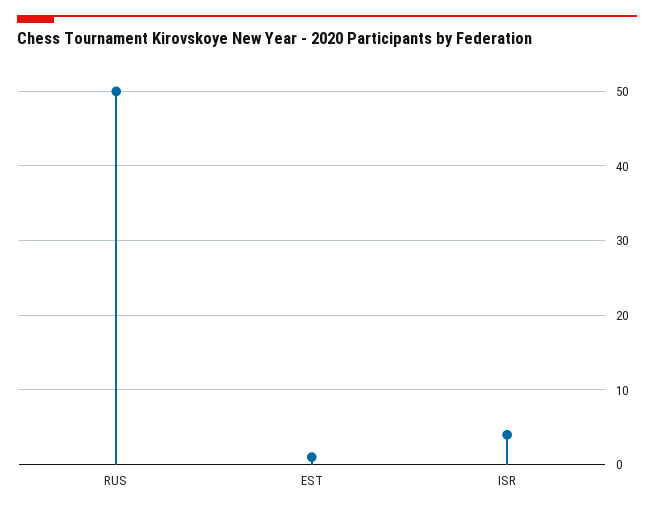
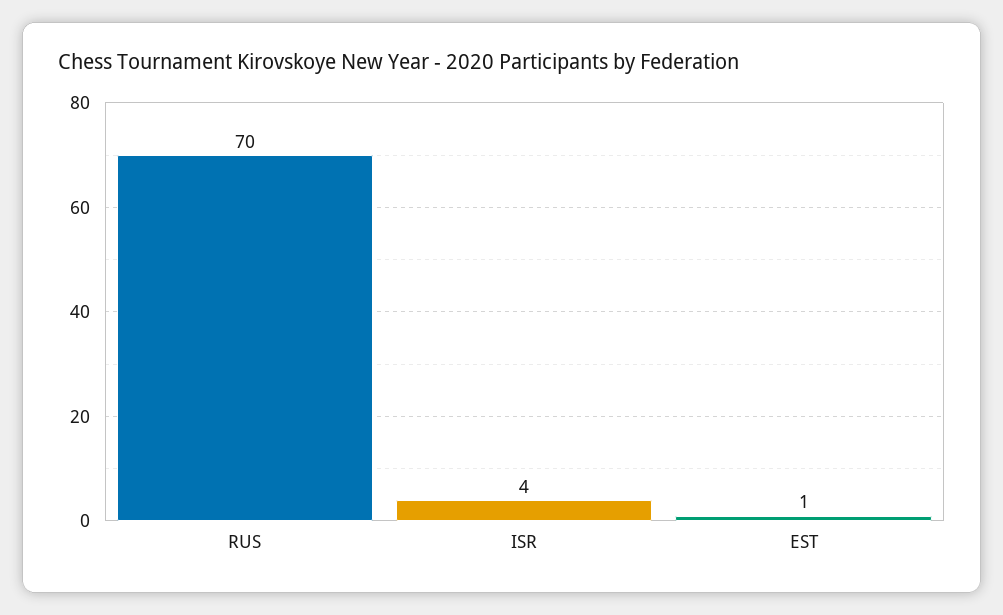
RUS: 50 -> 70

